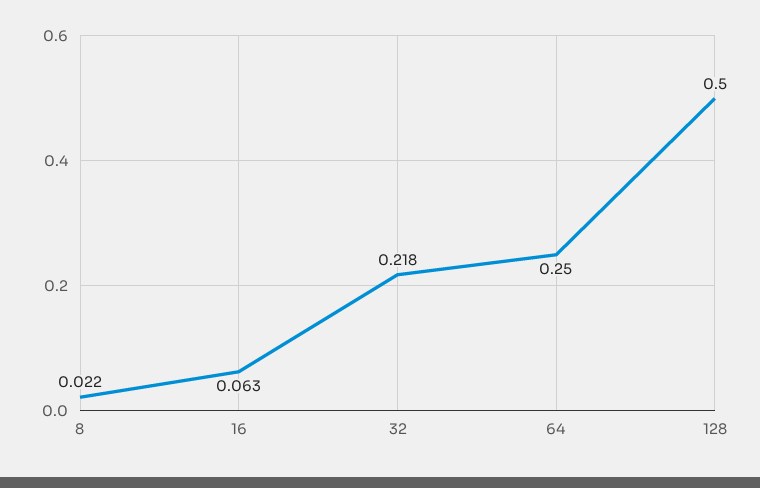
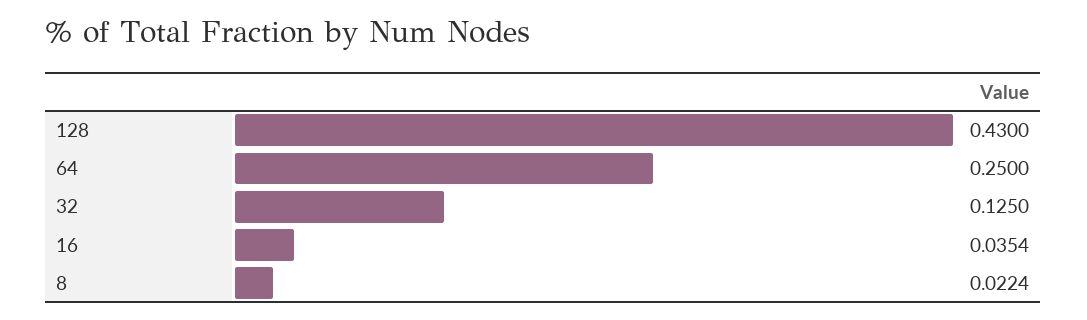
16: 0.063 -> 0.0354
32: 0.218 -> 0.125
128: 0.5 -> 0.43

